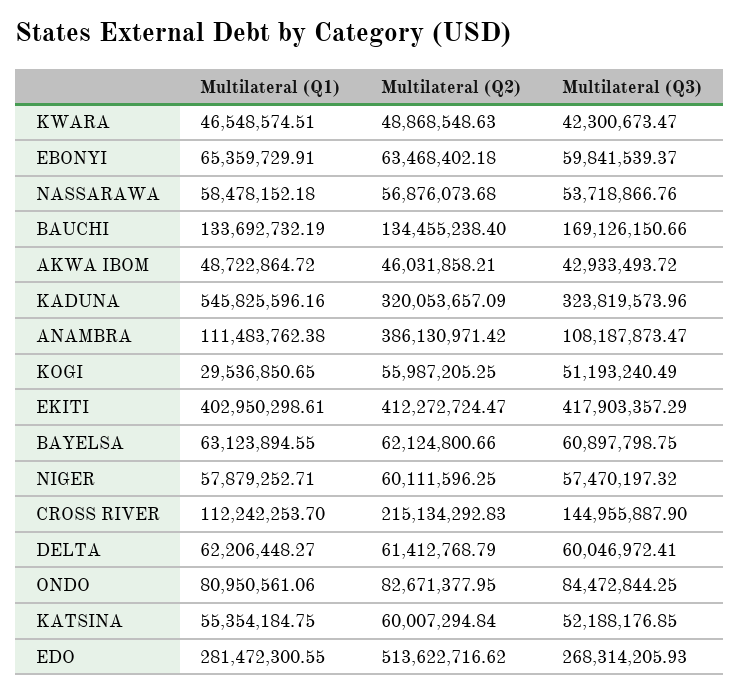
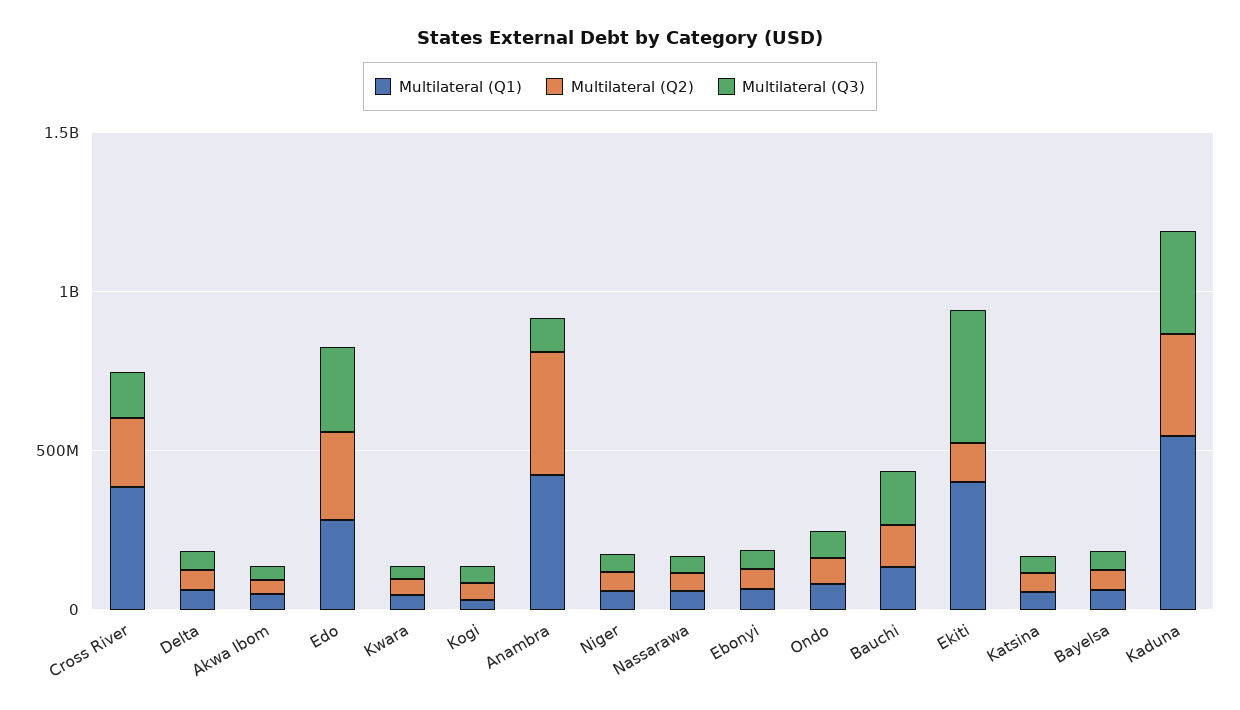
Multilateral (Q1), ANAMBRA: 111483762.38 -> 400000000
Multilateral (Q2), EKITI: 412272724.47 -> 100000000
Multilateral (Q1), CROSS RIVER: 112242253.7 -> 400000000
Multilateral (Q2), EDO: 513622716.62 -> 300000000

